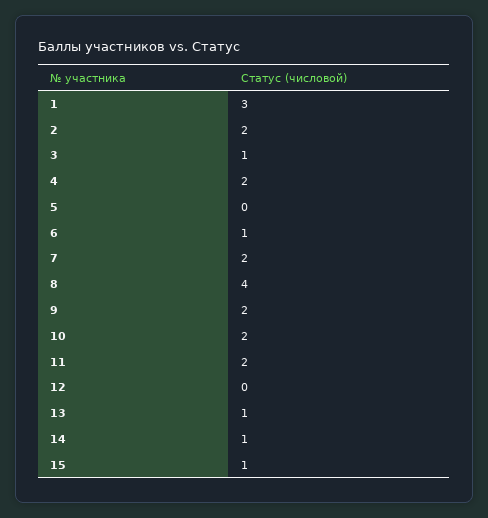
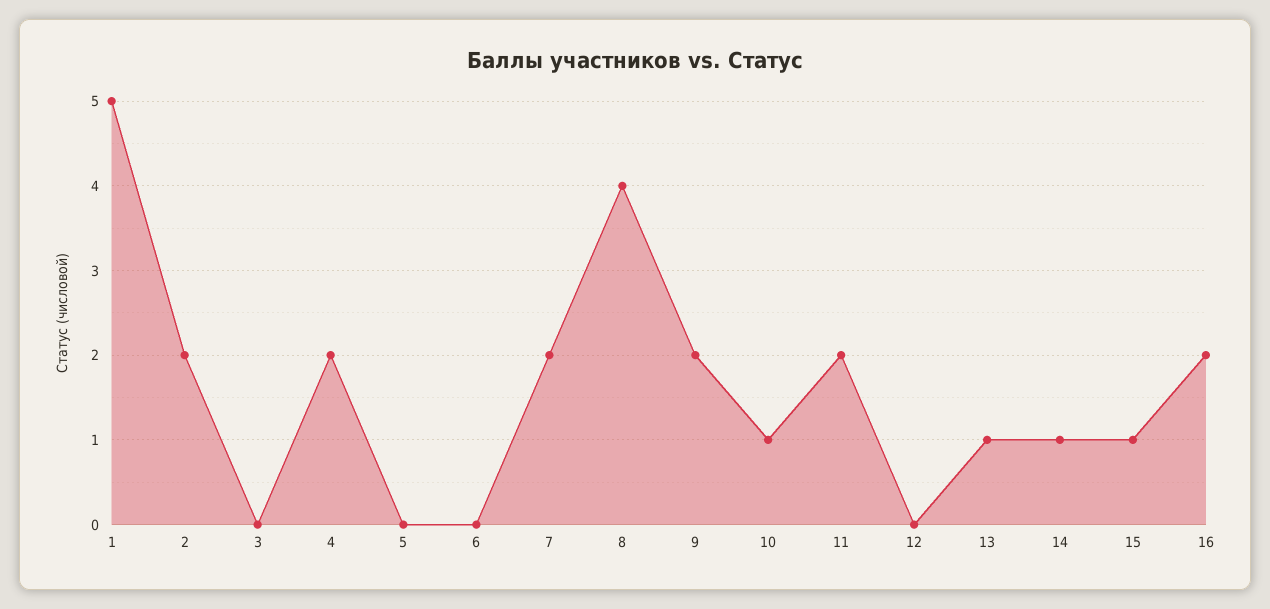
1: 3 -> 5
3: 1 -> 0
6: 1 -> 0
10: 2 -> 1
16: none -> 2

